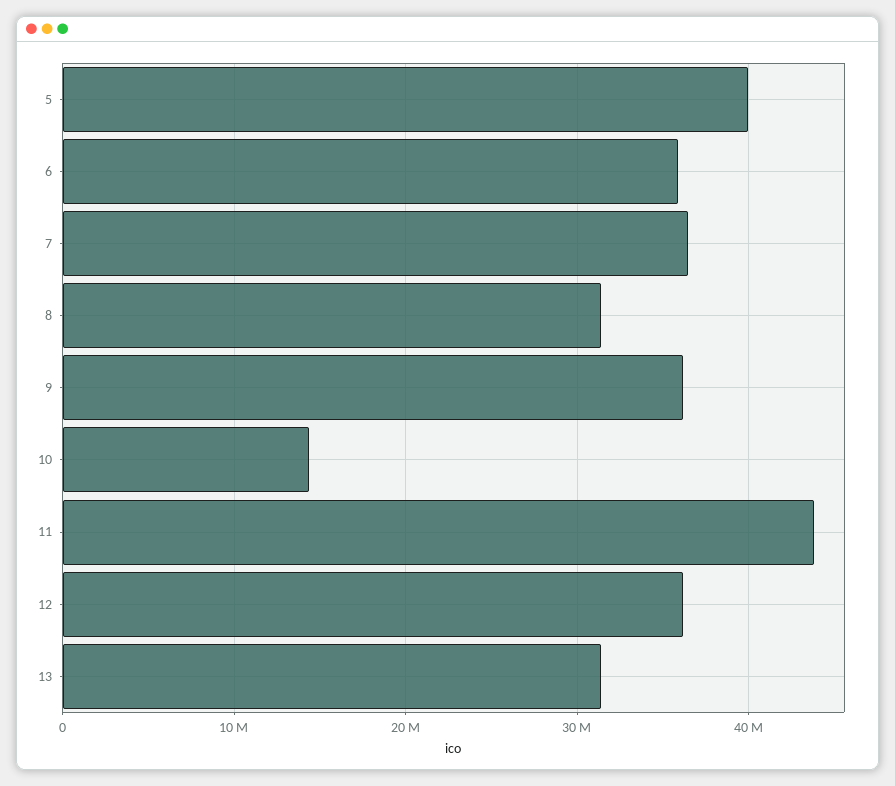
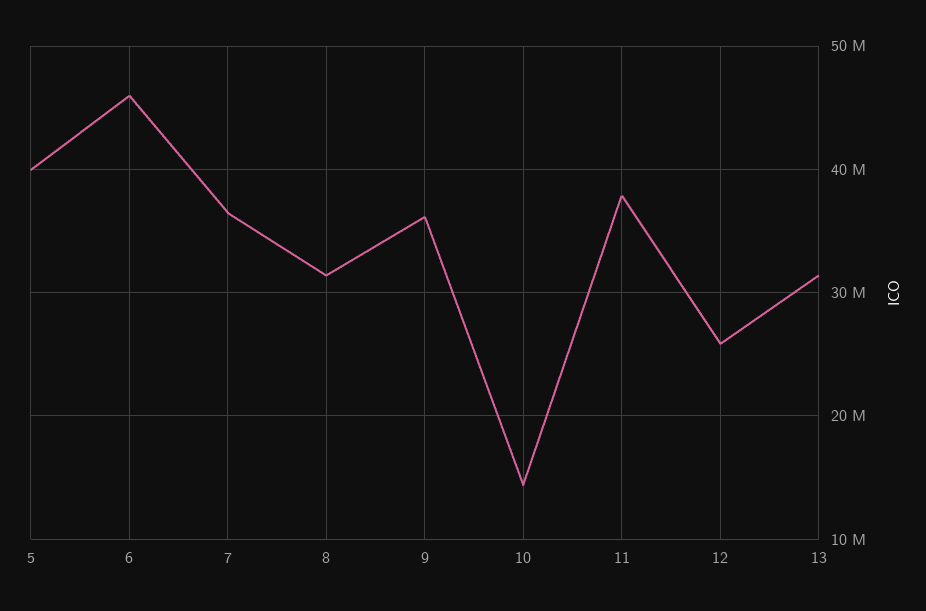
6: 36000000 -> 46000000
11: 44000000 -> 38000000
12: 36000000 -> 26000000

